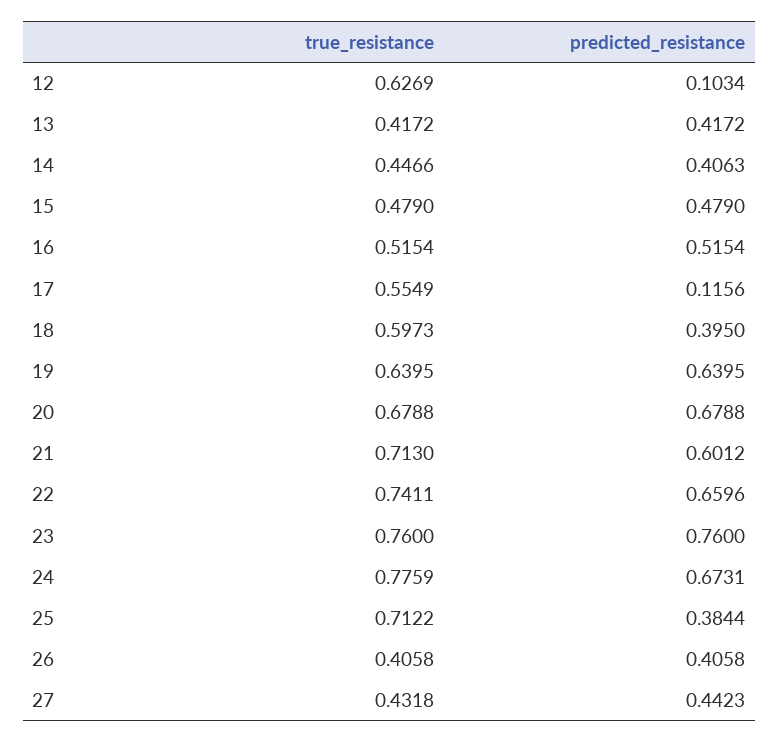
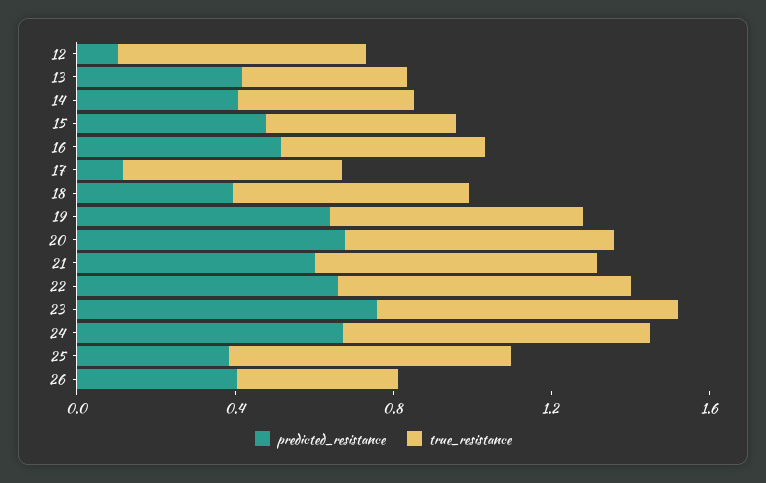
true_resistance, 27: 0.4318 -> none
predicted_resistance, 27: 0.4423 -> none

